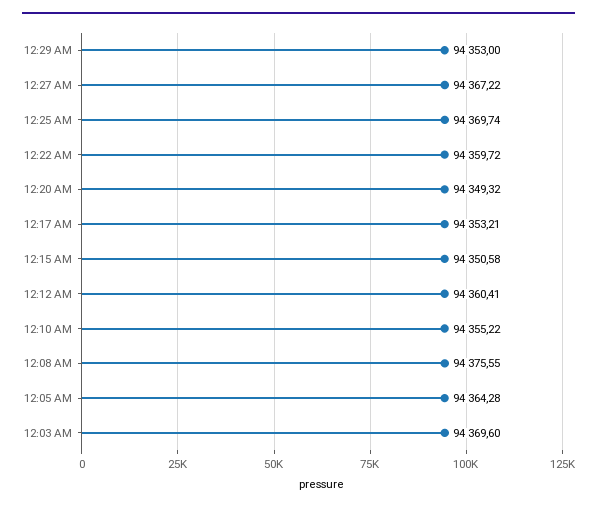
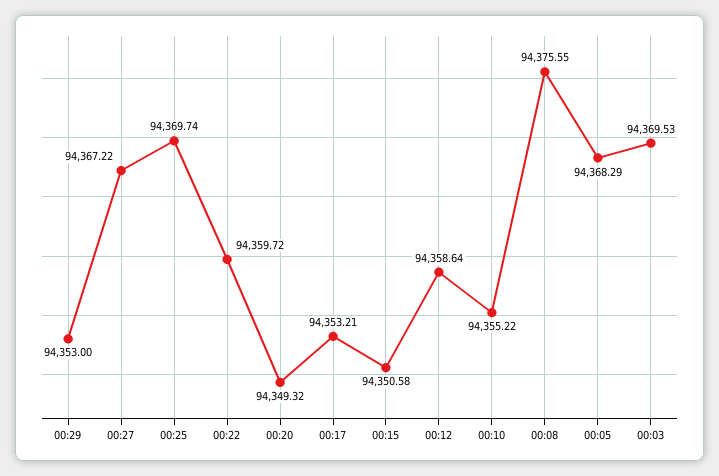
12:12 AM: 94360.41 -> 94358.64
12:05 AM: 94364.28 -> 94368.29
12:03 AM: 94369.6 -> 94369.53

